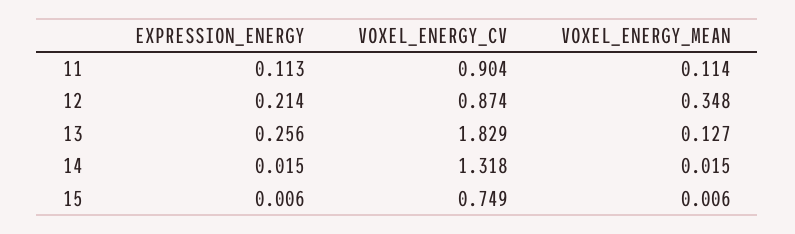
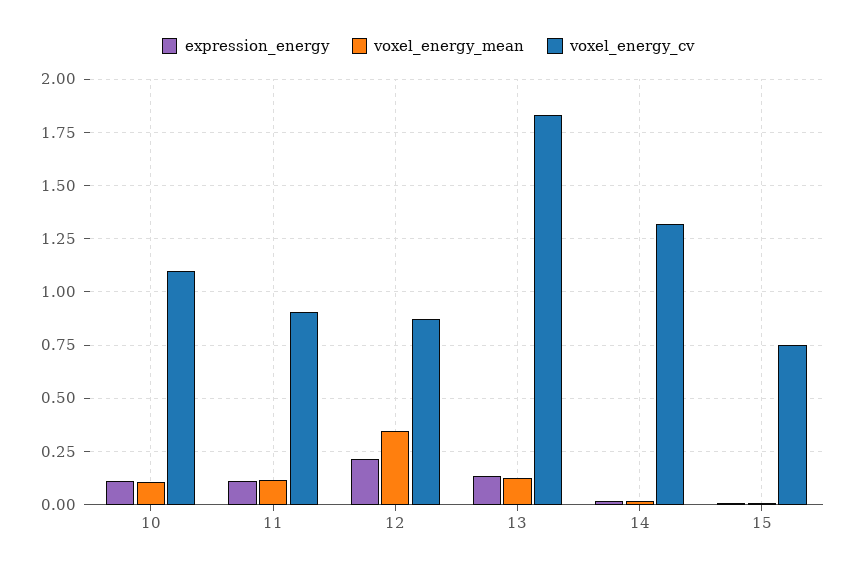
EXPRESSION_ENERGY, 13: 0.256 -> 0.15
EXPRESSION_ENERGY, 10: none -> 0.1
VOXEL_ENERGY_MEAN, 10: none -> 0.1
VOXEL_ENERGY_CV, 10: none -> 1.1

